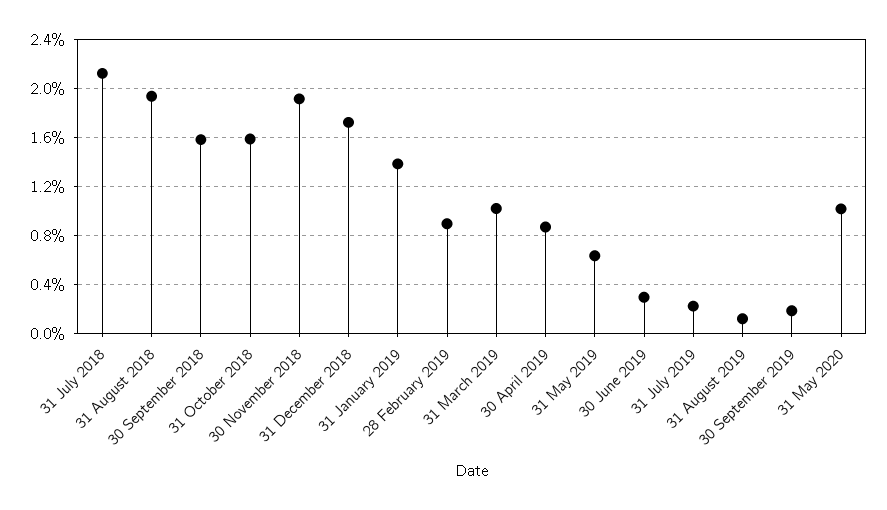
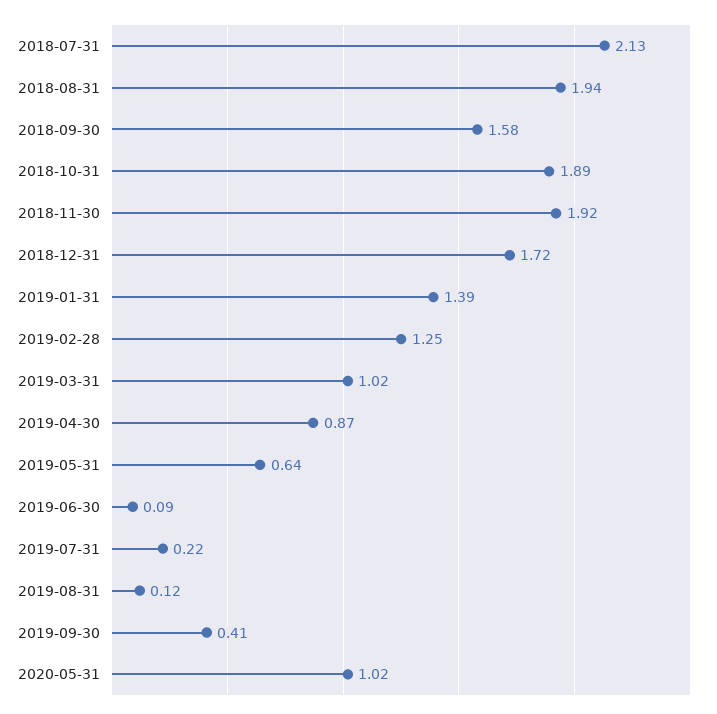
31 October 2018: 1.6 -> 1.89
28 February 2019: 0.9 -> 1.25
30 June 2019: 0.3 -> 0.09
30 September 2019: 0.2 -> 0.41

